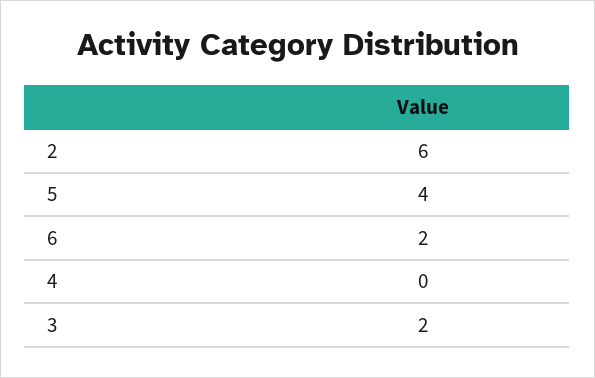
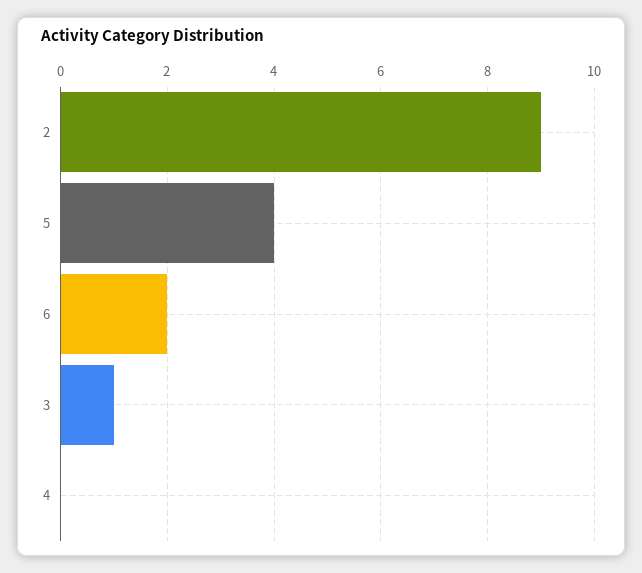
2: 6 -> 9
3: 2 -> 1

